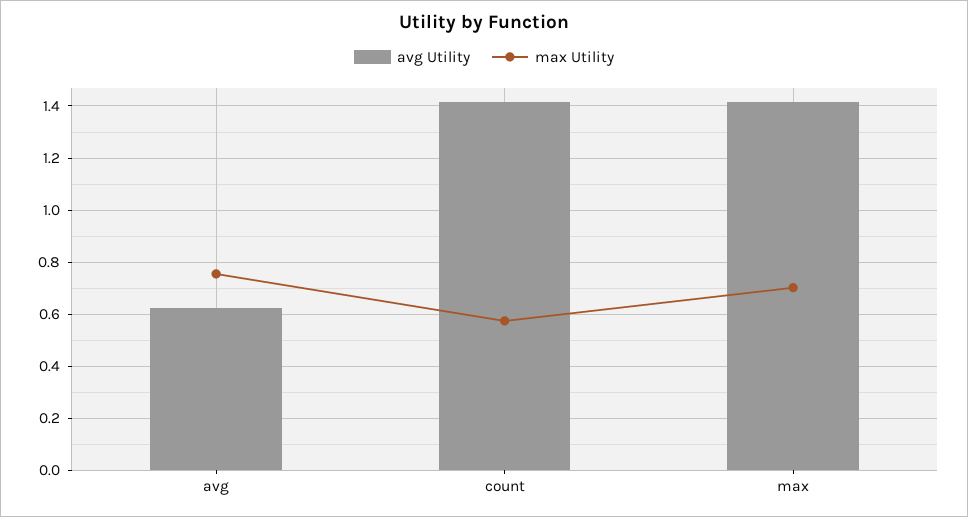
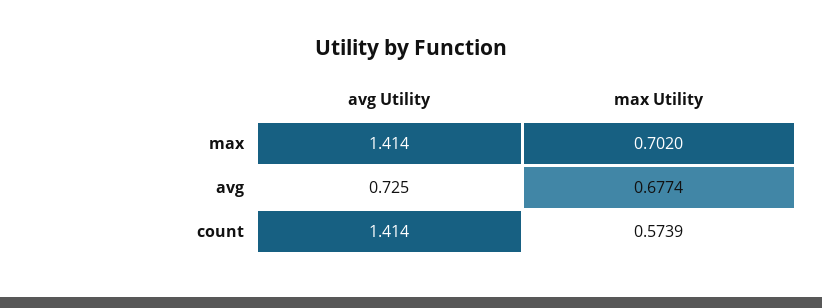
avg Utility, avg: 0.625 -> 0.725
max Utility, avg: 0.75 -> 0.6774

